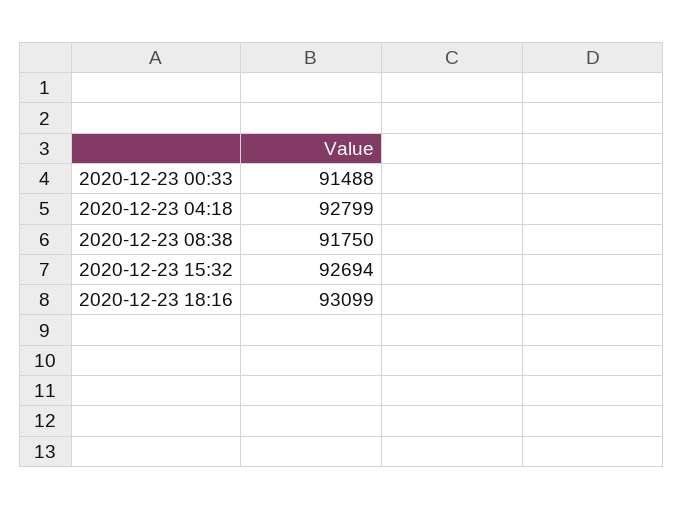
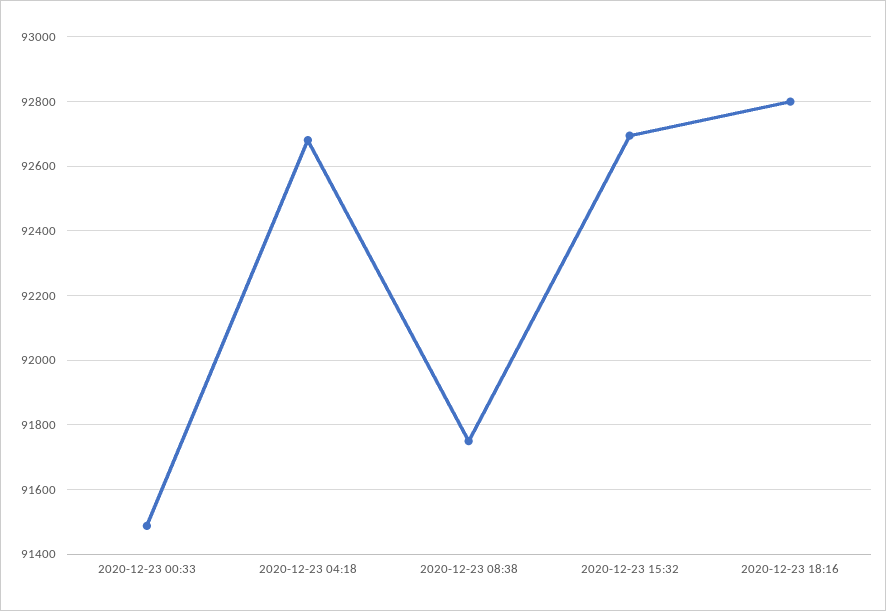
2020-12-23 04:18: 92799 -> 92680
2020-12-23 18:16: 93099 -> 92800

